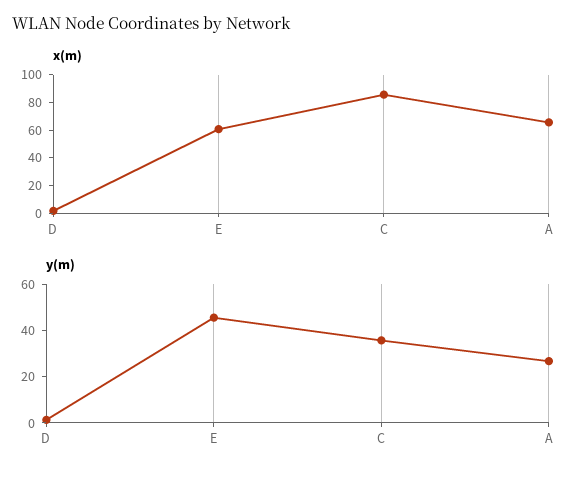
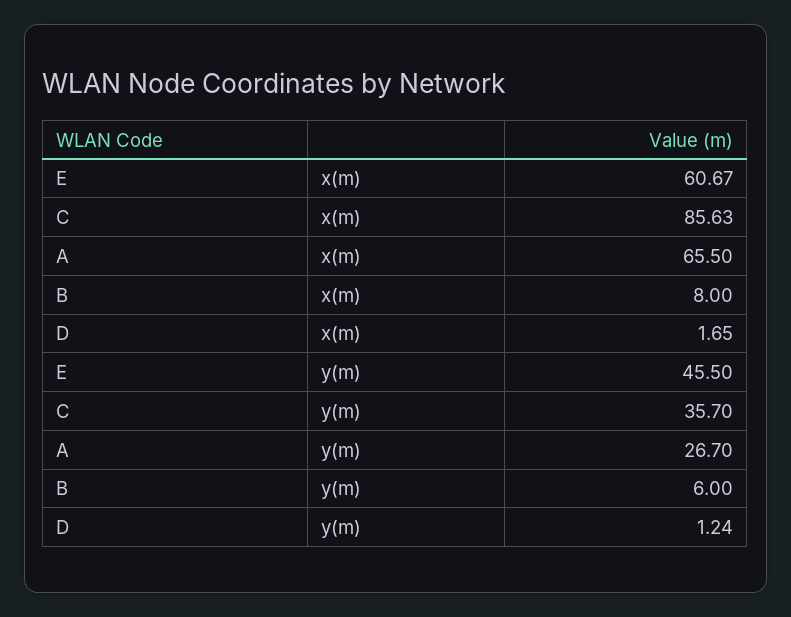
x(m), B: none -> 8
y(m), B: none -> 6

